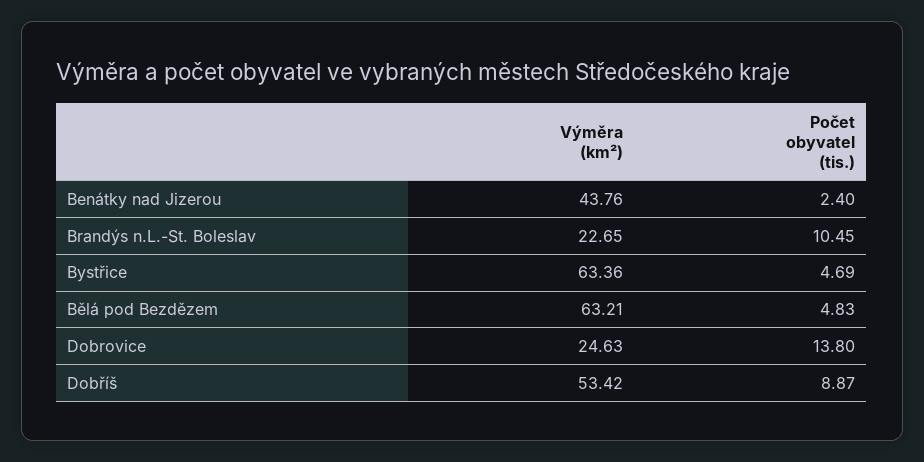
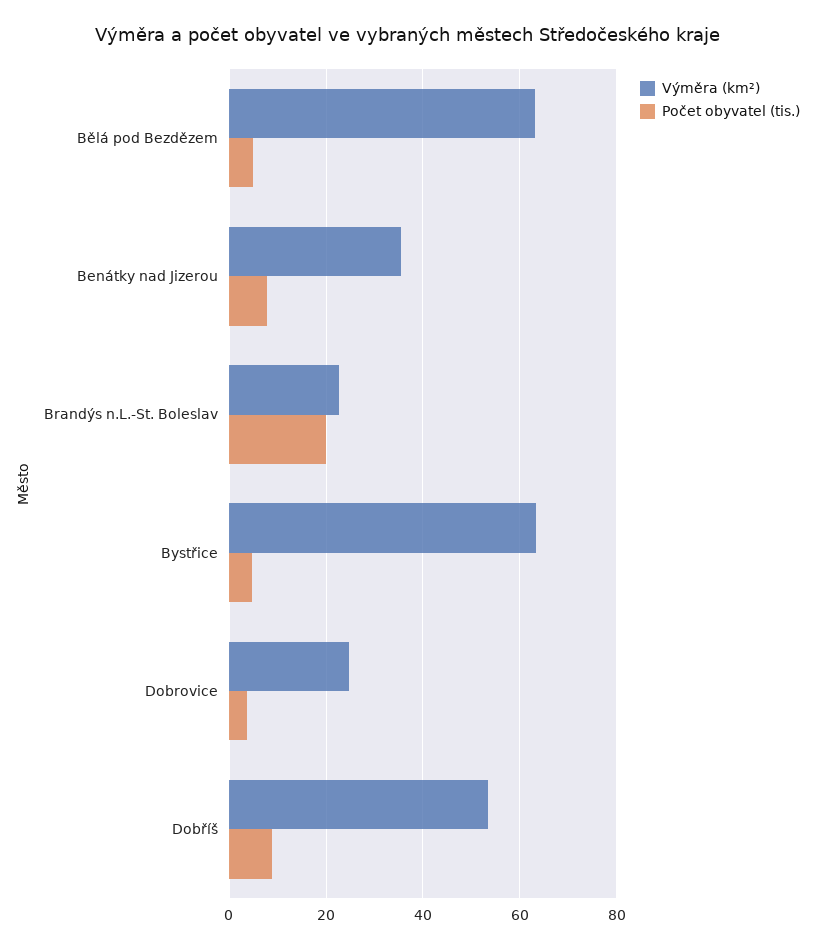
Výměra (km²), Benátky nad Jizerou: 43.76 -> 36
Počet obyvatel (tis.), Benátky nad Jizerou: 2.4 -> 8
Počet obyvatel (tis.), Brandýs n.L.-St. Boleslav: 10.45 -> 20
Počet obyvatel (tis.), Dobrovice: 13.8 -> 4

